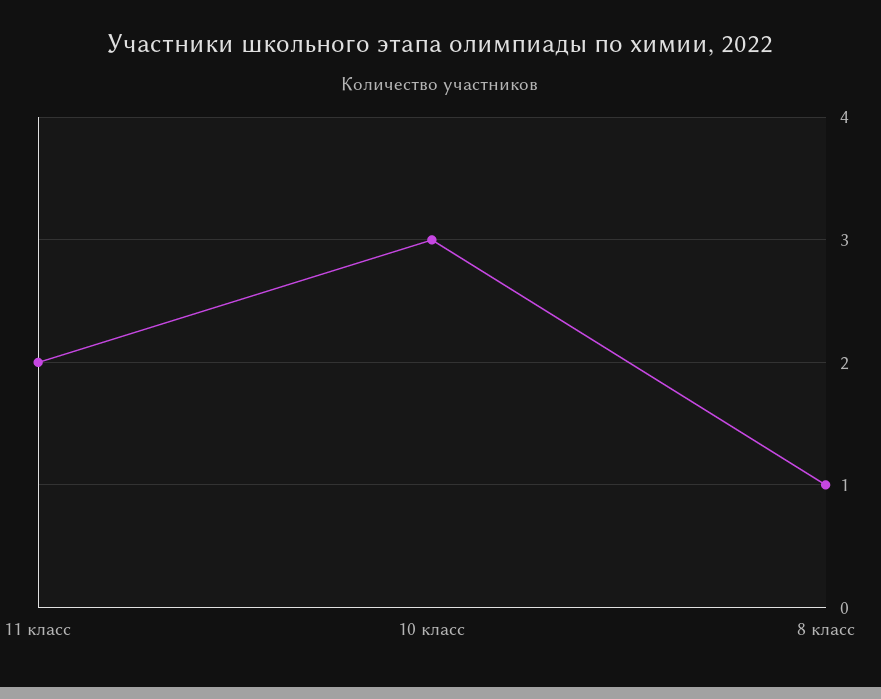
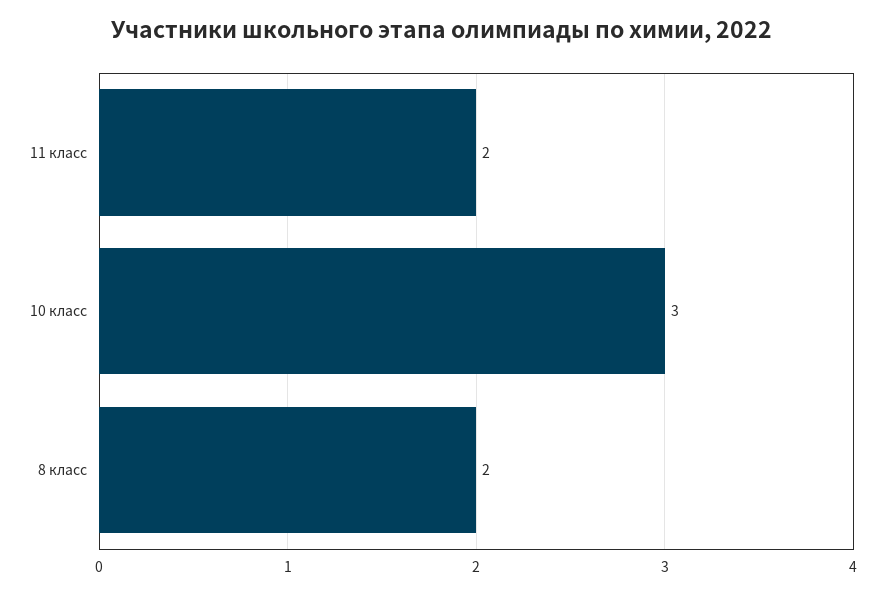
8 класс: 1 -> 2

